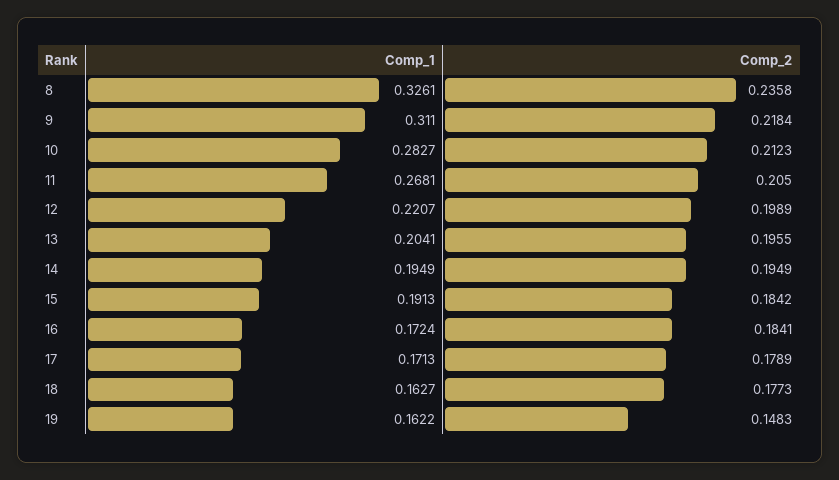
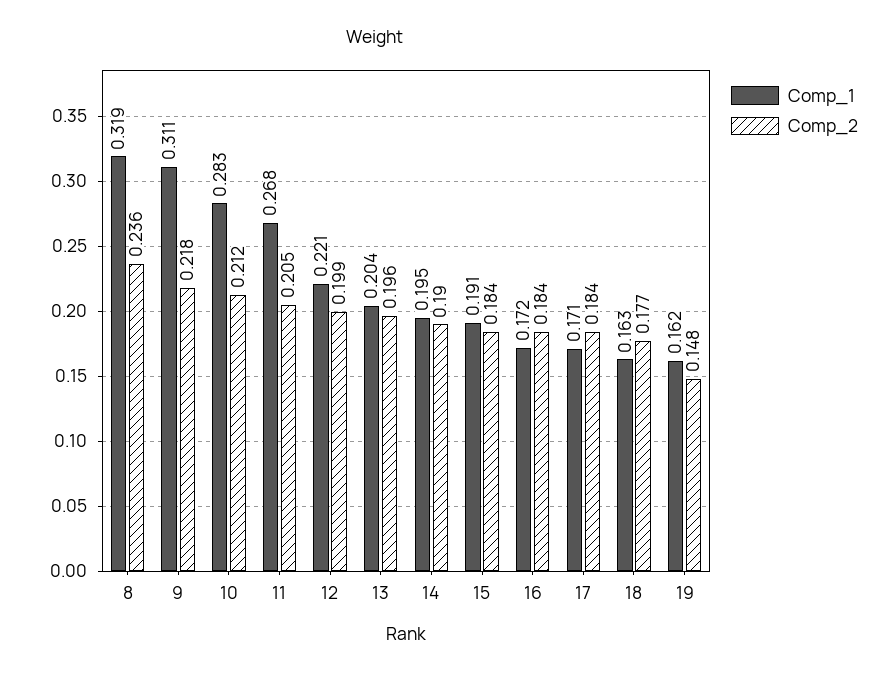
Comp_1, 8: 0.3261 -> 0.319
Comp_2, 14: 0.1949 -> 0.19
Comp_2, 17: 0.1789 -> 0.184

